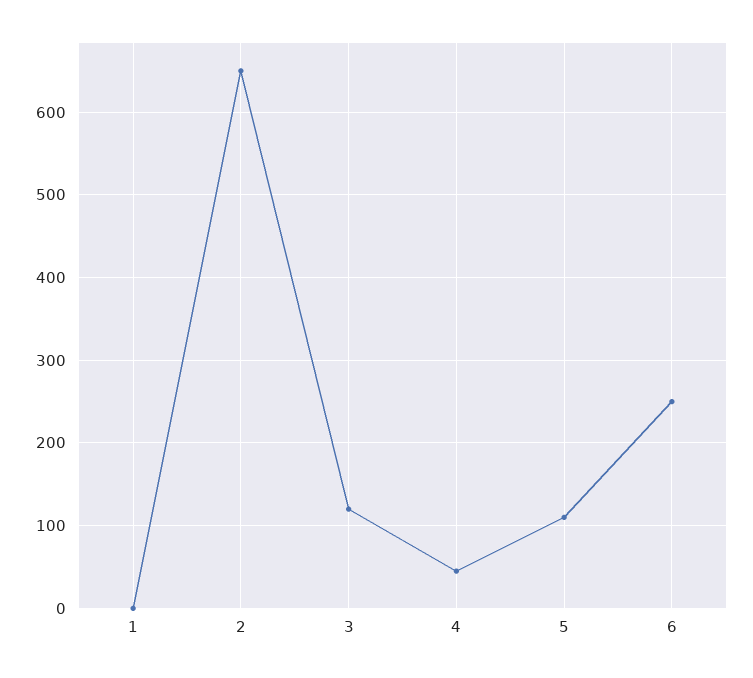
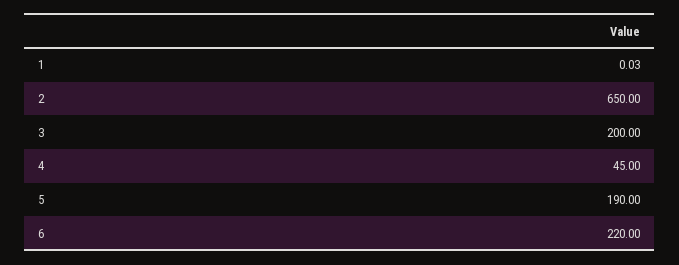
3: 120 -> 200
5: 110 -> 190
6: 250 -> 220

